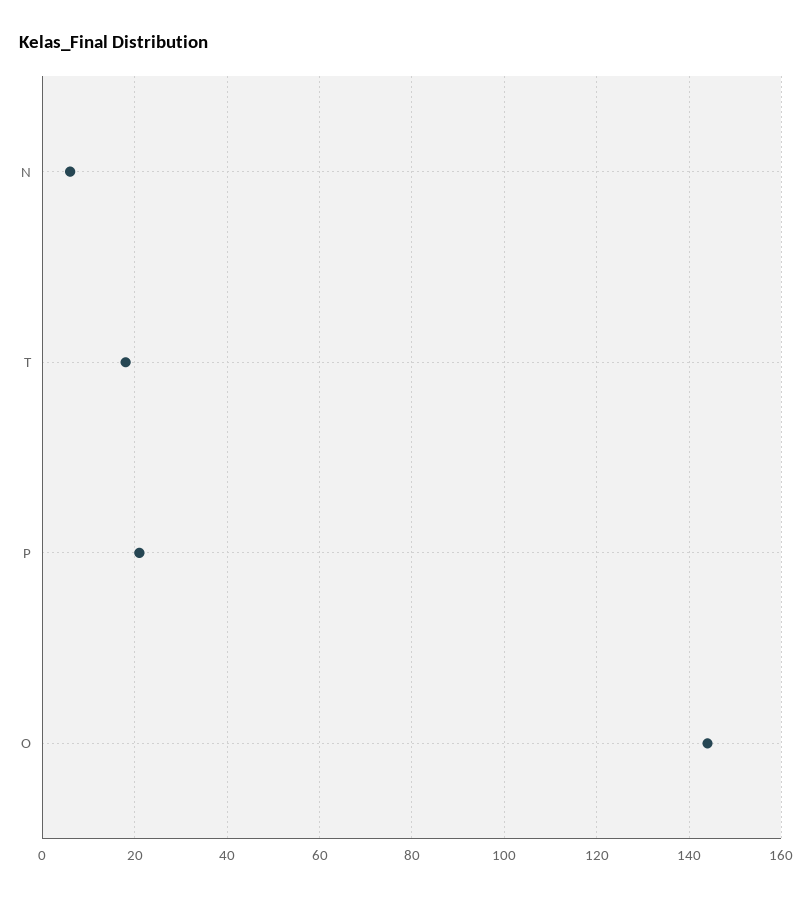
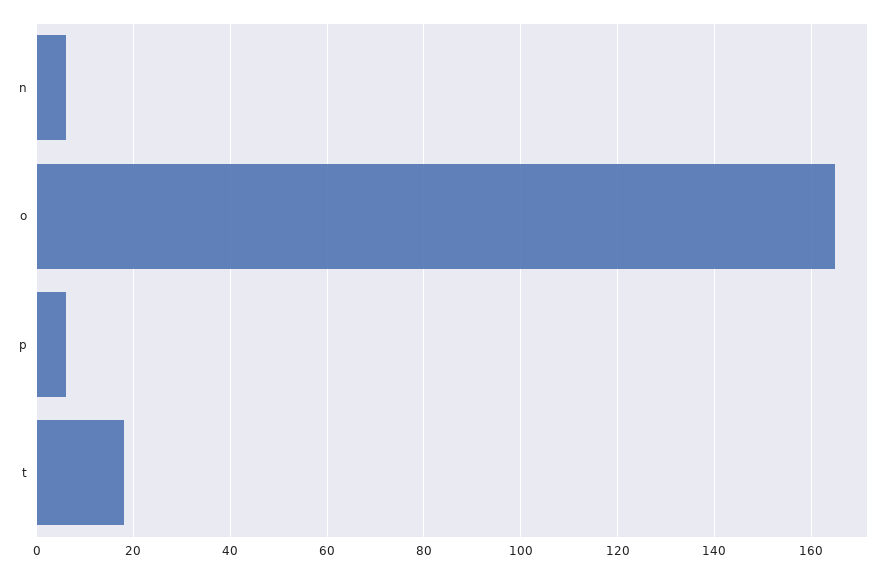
P: 20 -> 5
O: 145 -> 165

